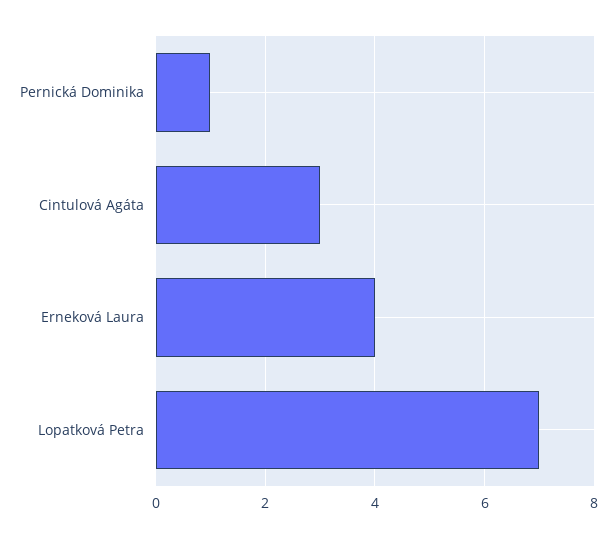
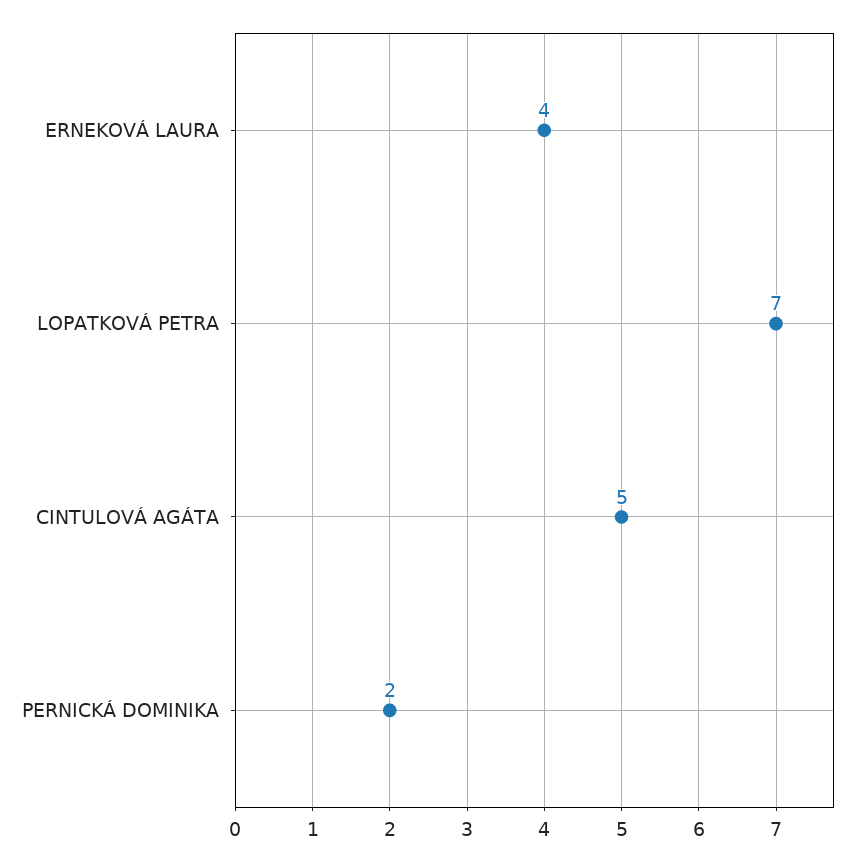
Pernická Dominika: 1 -> 2
Cintulová Agáta: 3 -> 5

